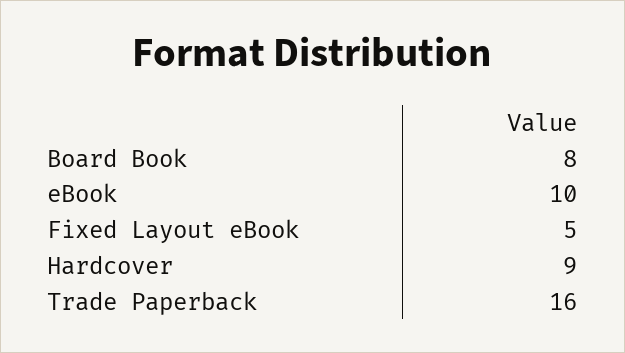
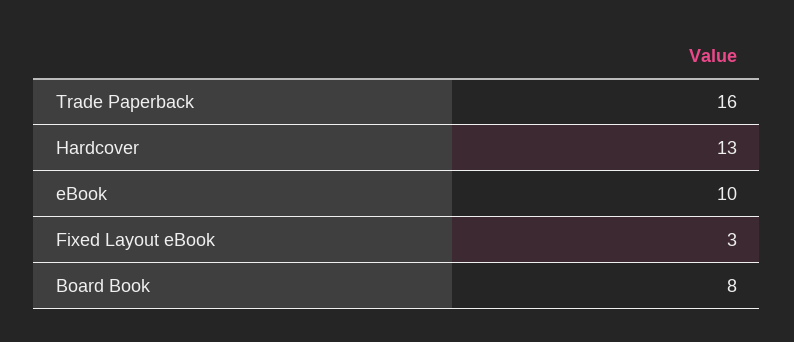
Fixed Layout eBook: 5 -> 3
Hardcover: 9 -> 13

